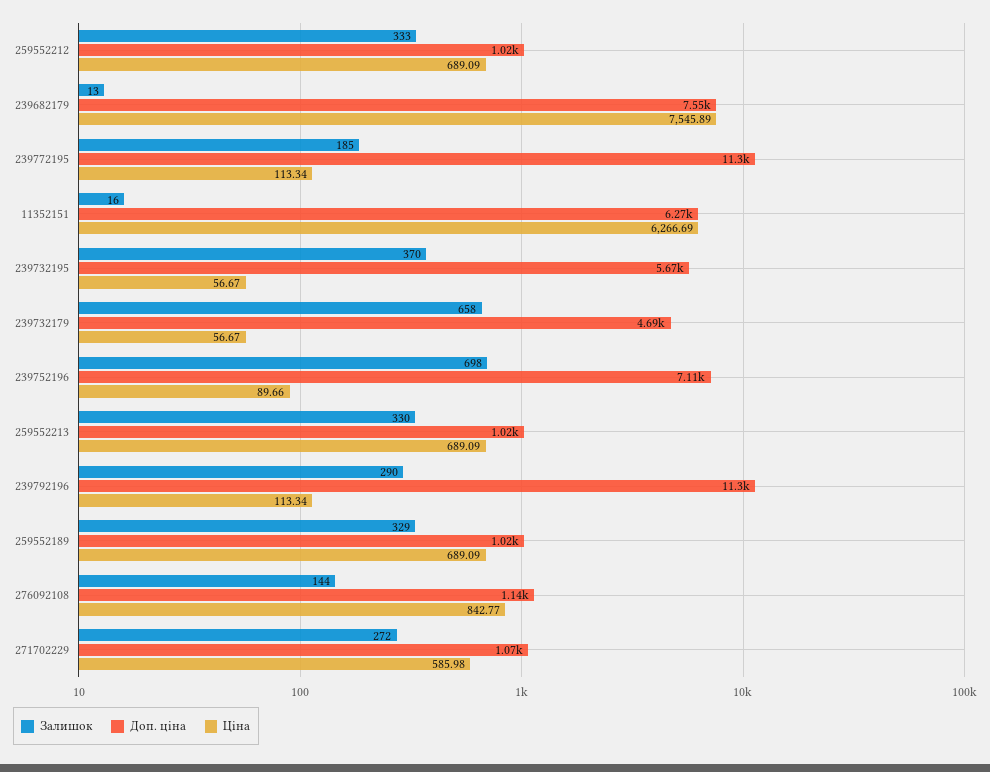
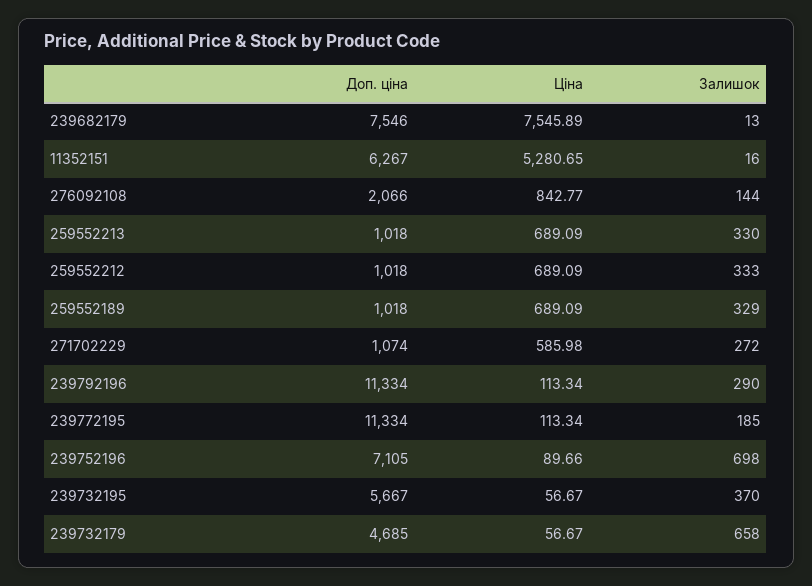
Ціна, 11352151: 6266.69 -> 5280.65
Доп. ціна, 276092108: 1140 -> 2066

